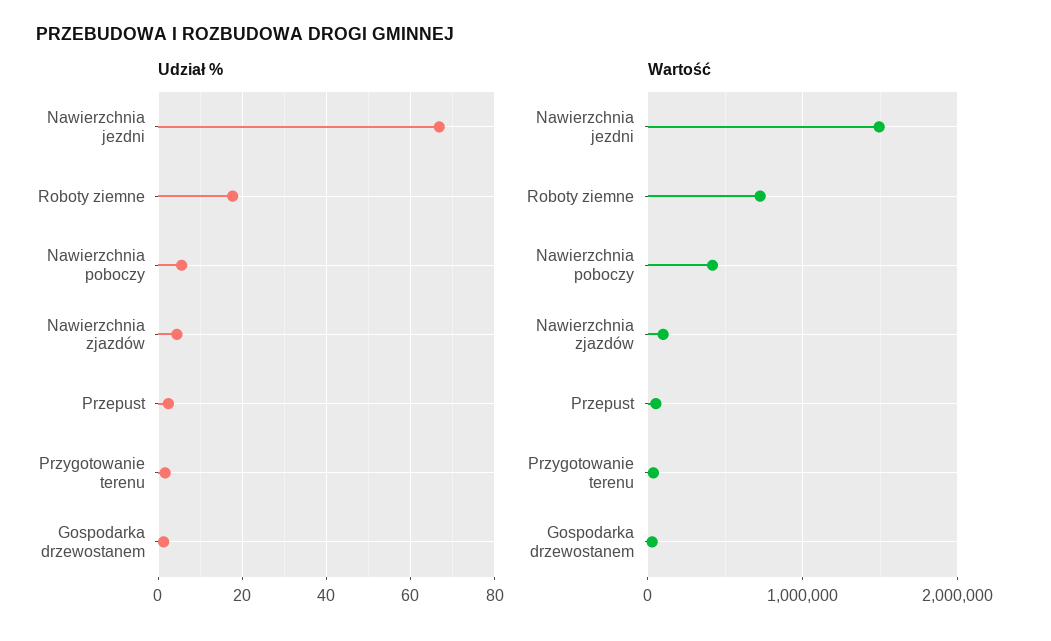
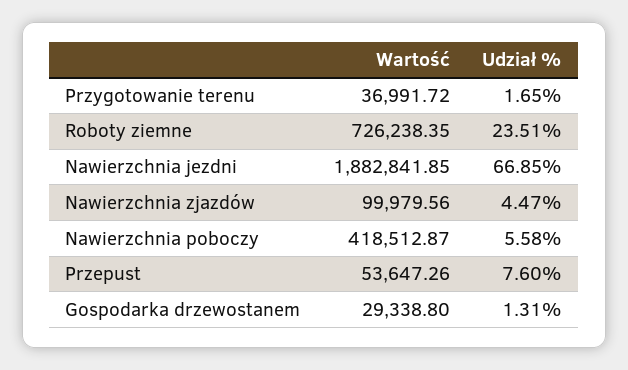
Udział %, Roboty ziemne: 18 -> 23.51
Udział %, Przepust: 2 -> 7.6
Wartość, Nawierzchnia jezdni: 1500000 -> 1882841.85

